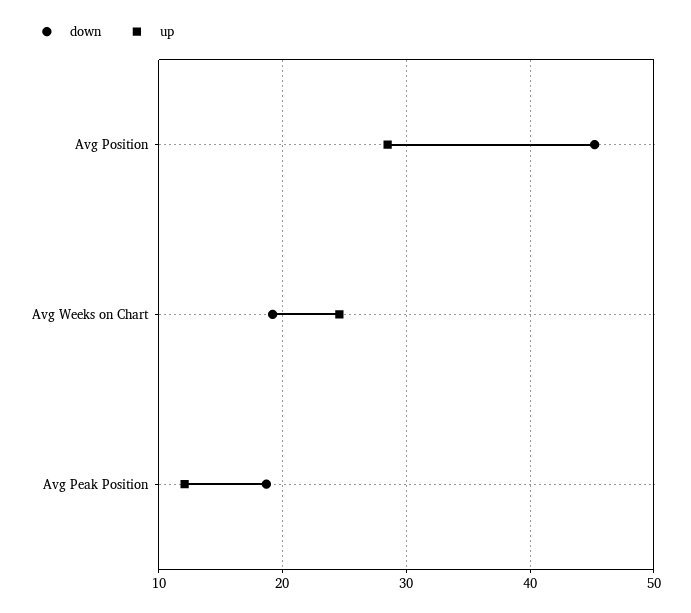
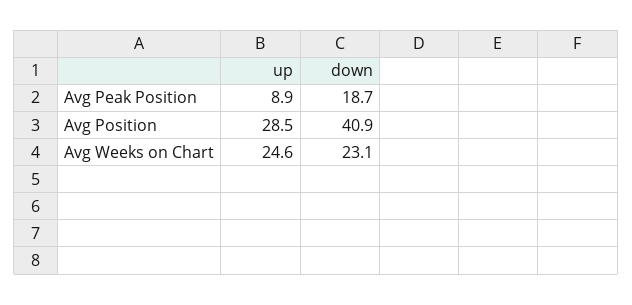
down, Avg Position: 45 -> 40.9
down, Avg Weeks on Chart: 19 -> 23.1
up, Avg Peak Position: 12 -> 8.9

